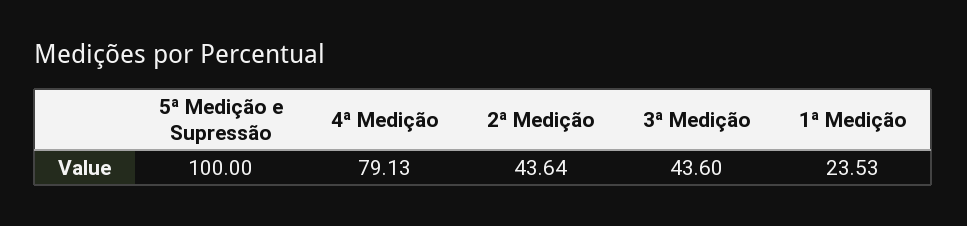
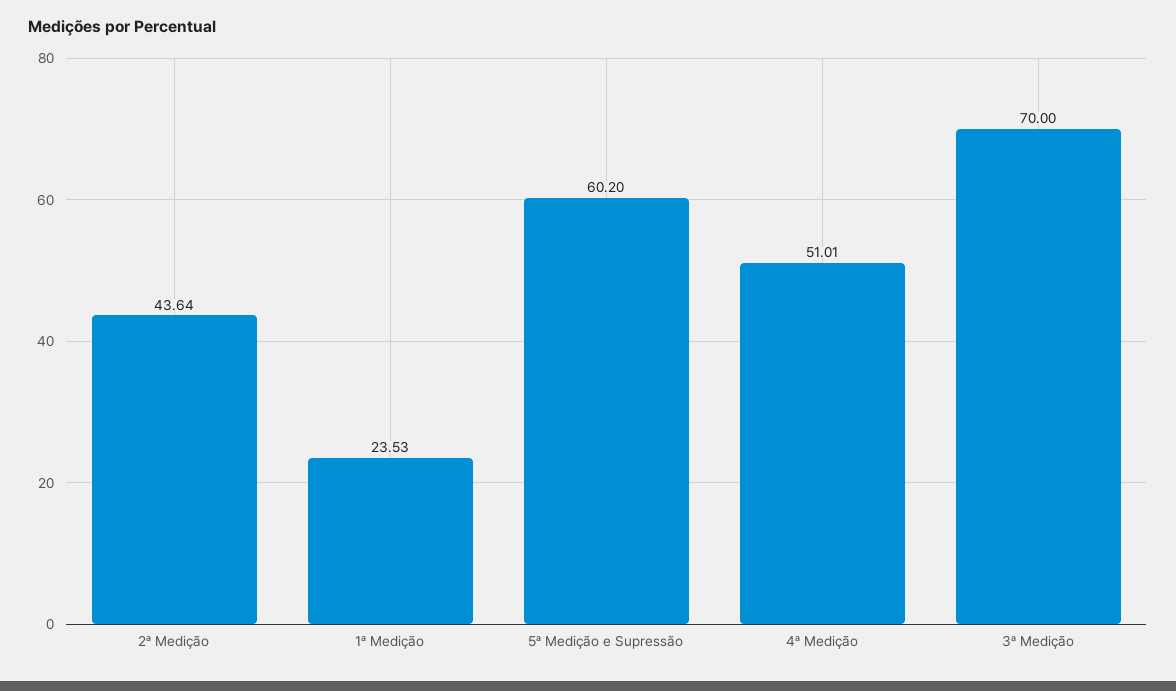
5ª Medição e Supressão: 100 -> 60.2
4ª Medição: 79.13 -> 51.01
3ª Medição: 43.6 -> 70

